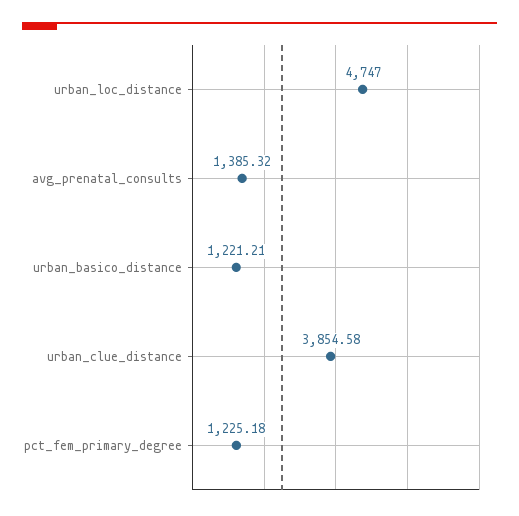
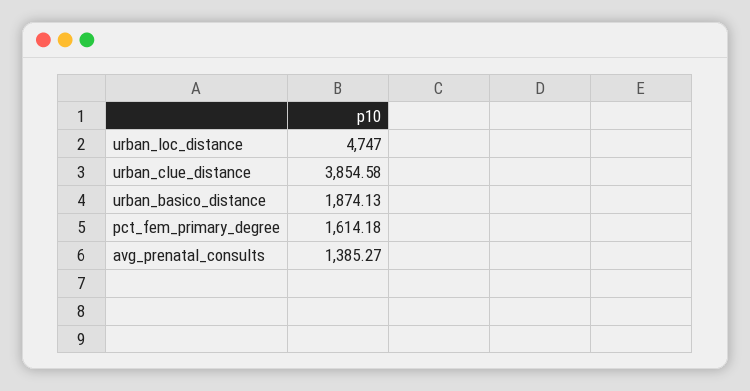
avg_prenatal_consults: 1385.32 -> 1385.27
urban_basico_distance: 1221.21 -> 1874.13
pct_fem_primary_degree: 1225.18 -> 1614.18

